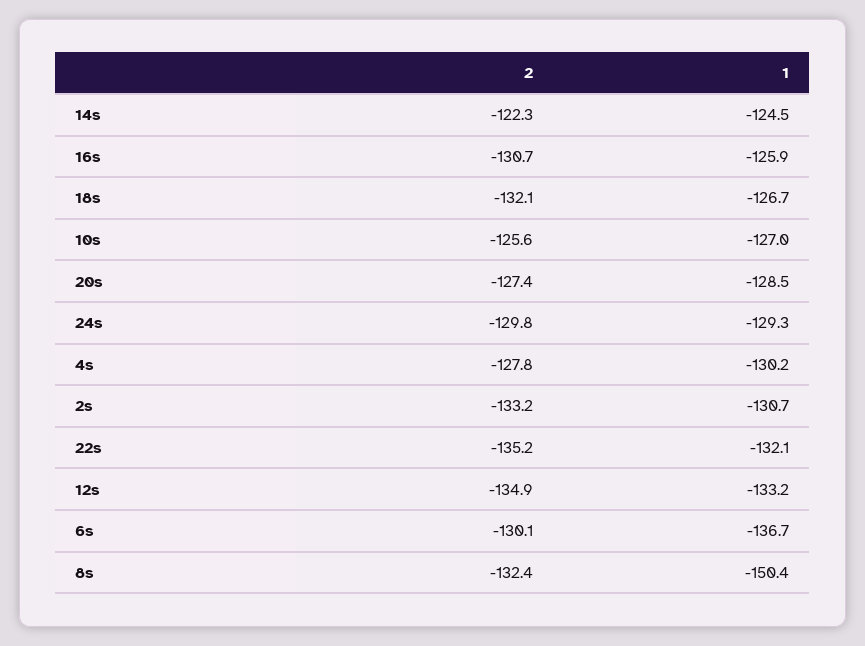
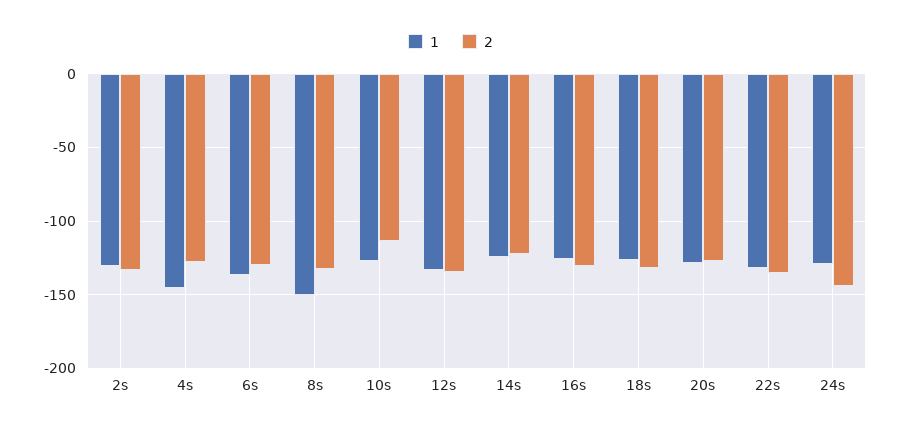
2, 10s: -125.6 -> -115
2, 24s: -129.8 -> -145
1, 4s: -130.2 -> -145

